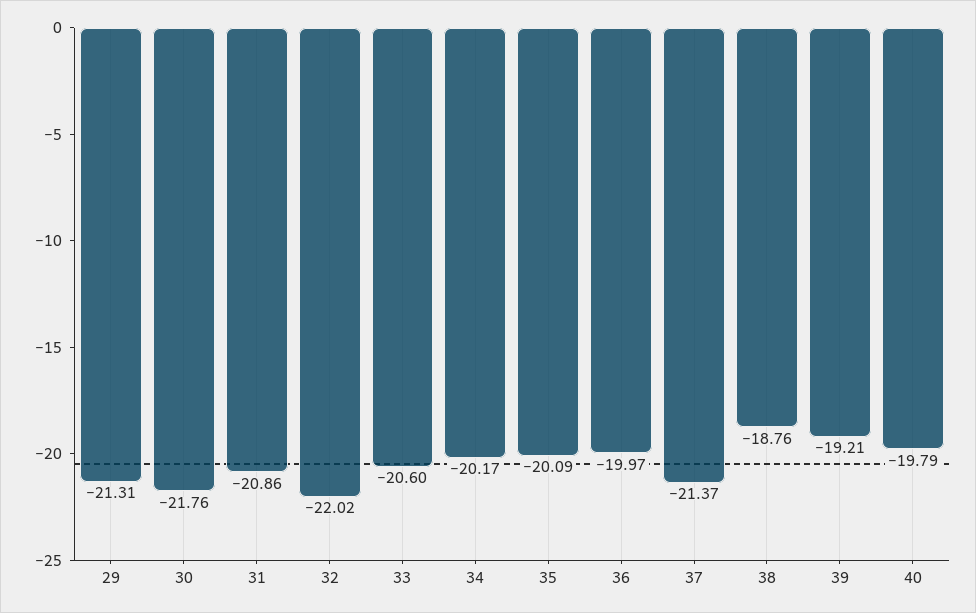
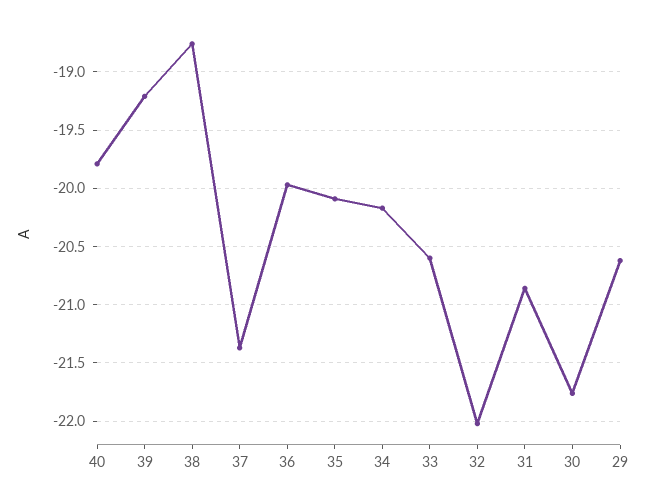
29: -21.31 -> -20.6

